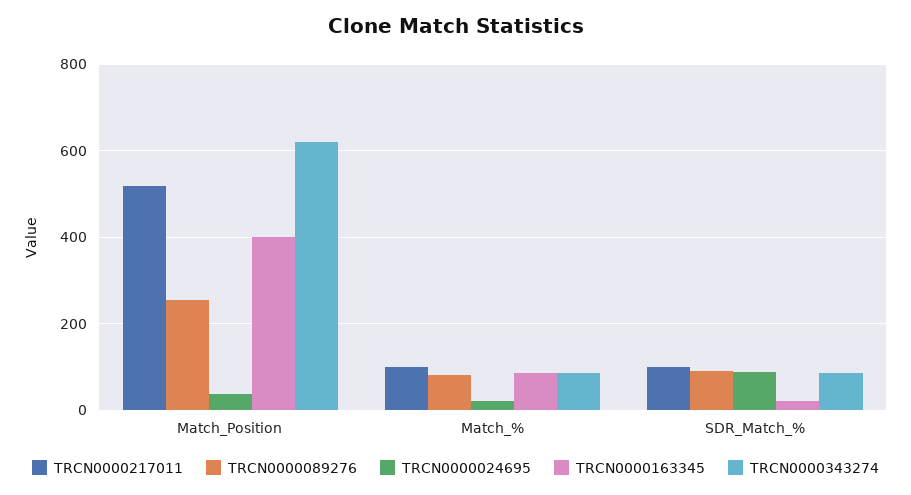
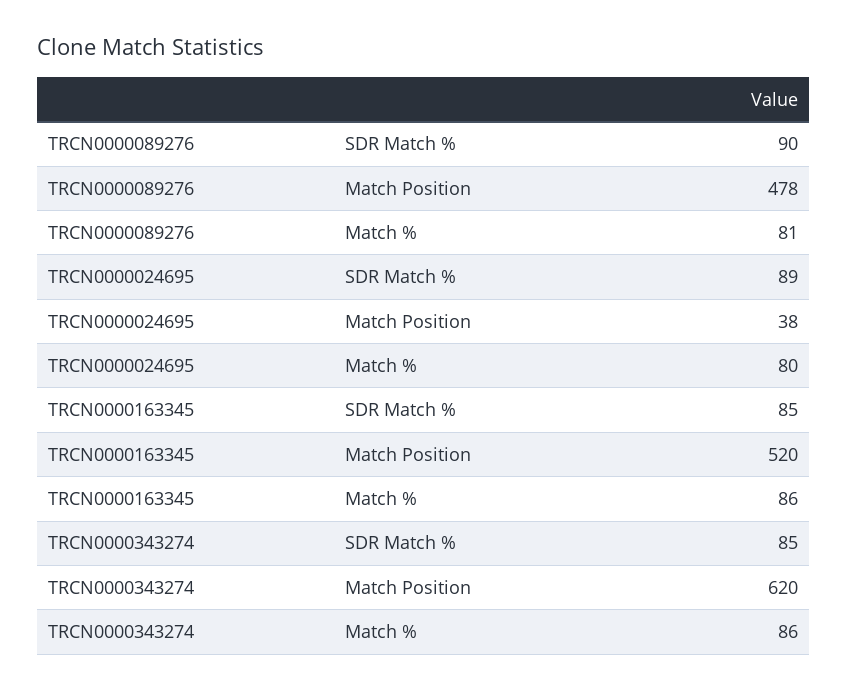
TRCN0000217011, Match_Position: 520 -> none
TRCN0000089276, Match_Position: 260 -> 478
TRCN0000163345, Match_Position: 400 -> 520
TRCN0000217011, Match_%: 100 -> none
TRCN0000024695, Match_%: 20 -> 80
TRCN0000217011, SDR_Match_%: 100 -> none
TRCN0000163345, SDR_Match_%: 20 -> 85

